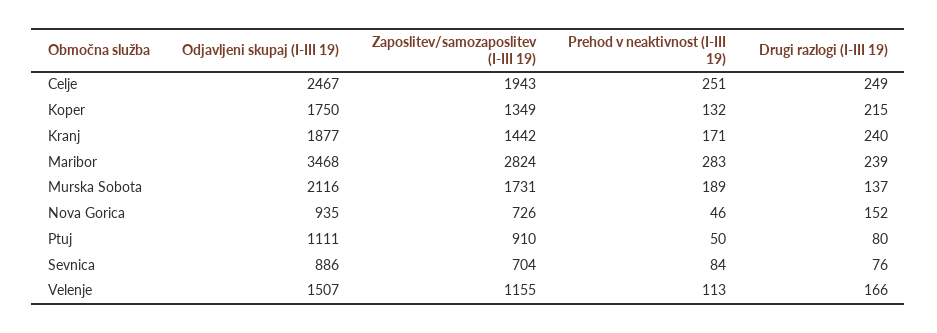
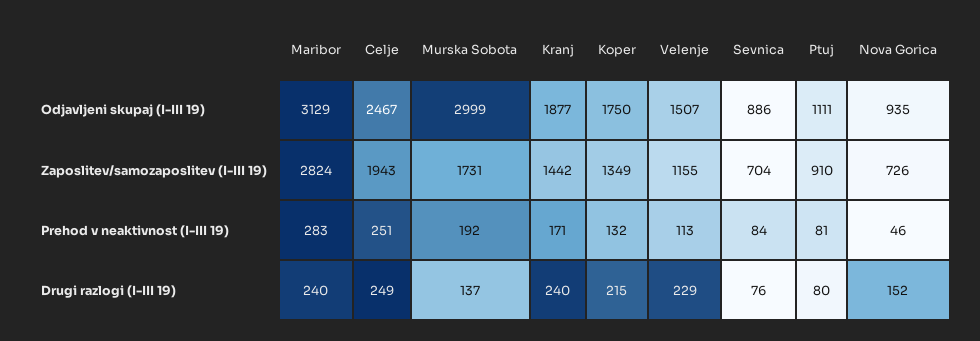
Odjavljeni skupaj (I-III 19), Maribor: 3468 -> 3129
Drugi razlogi (I-III 19), Maribor: 239 -> 240
Odjavljeni skupaj (I-III 19), Murska Sobota: 2116 -> 2999
Prehod v neaktivnost (I-III 19), Murska Sobota: 189 -> 192
Prehod v neaktivnost (I-III 19), Ptuj: 50 -> 81
Drugi razlogi (I-III 19), Velenje: 166 -> 229

